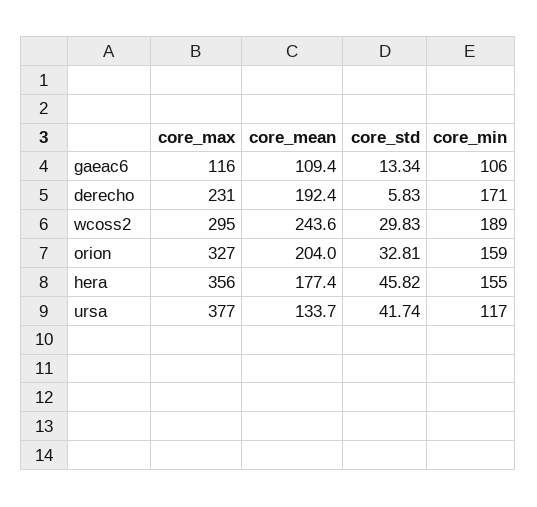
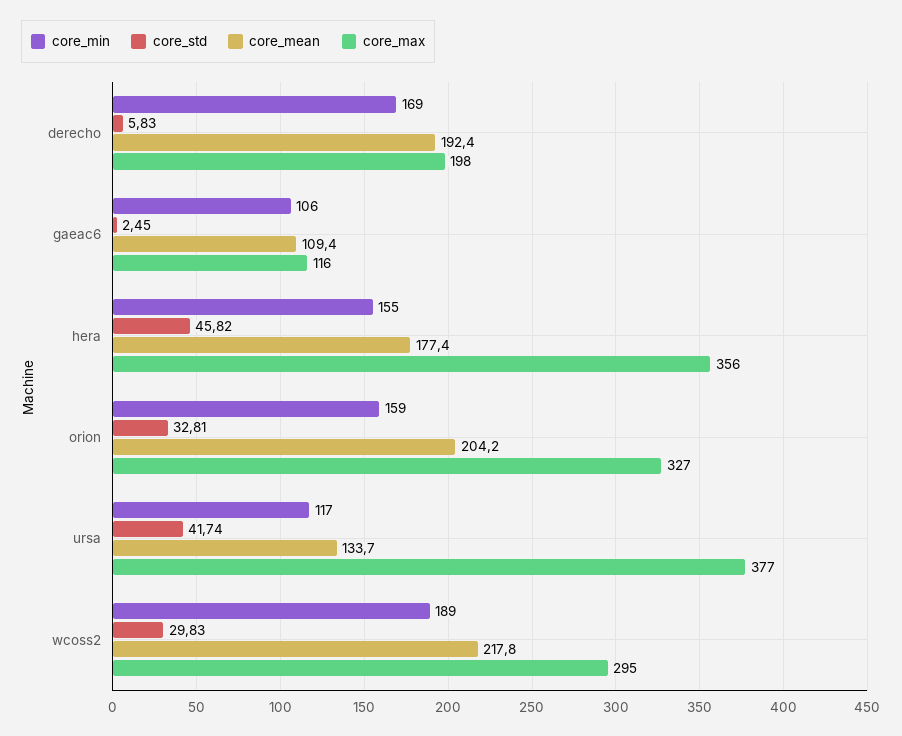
core_std, gaeac6: 13.34 -> 2.45
core_max, derecho: 231 -> 198
core_min, derecho: 171 -> 169
core_mean, wcoss2: 243.6 -> 217.8
core_mean, orion: 204 -> 204.2

